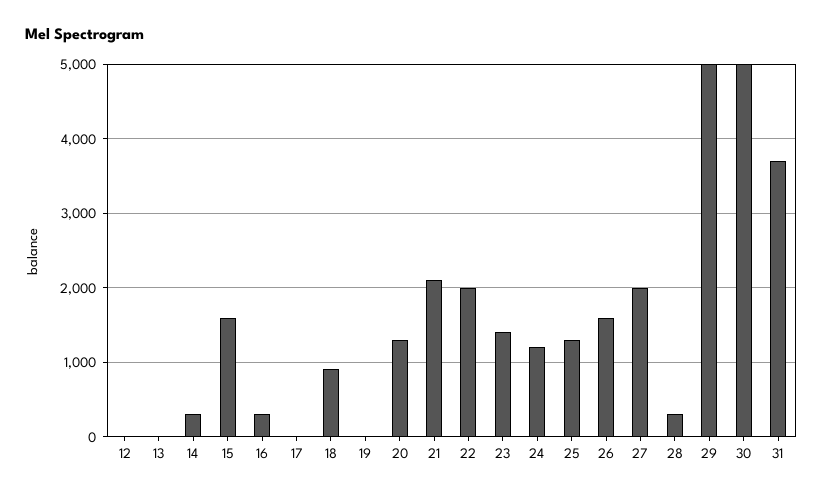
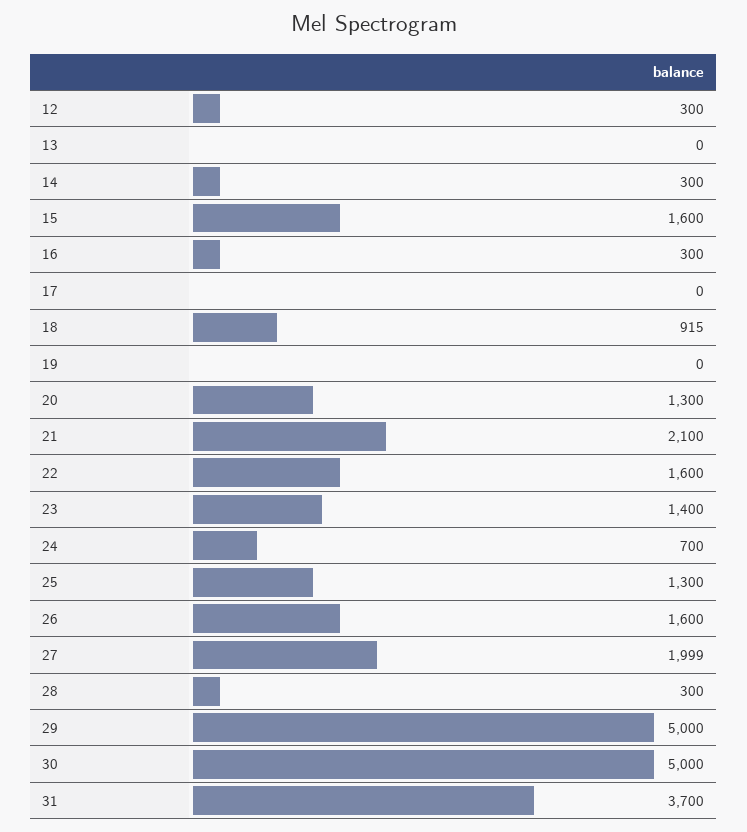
12: 0 -> 300
22: 2000 -> 1600
24: 1200 -> 700

